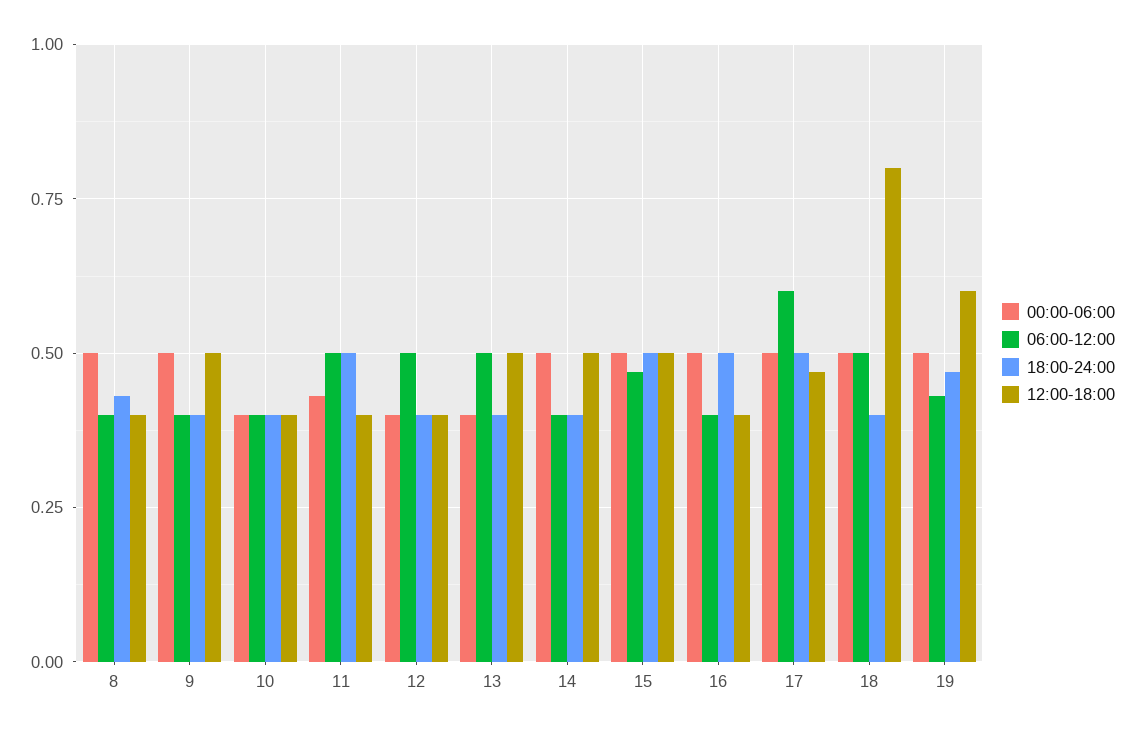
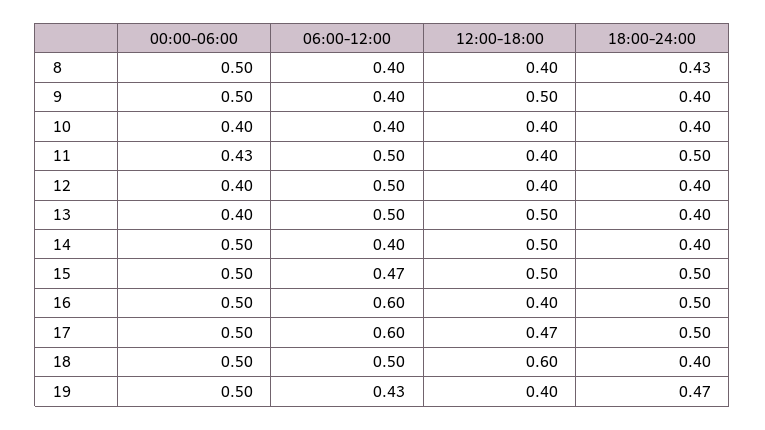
06:00-12:00, 16: 0.4 -> 0.6
12:00-18:00, 18: 0.8 -> 0.6
12:00-18:00, 19: 0.6 -> 0.4

